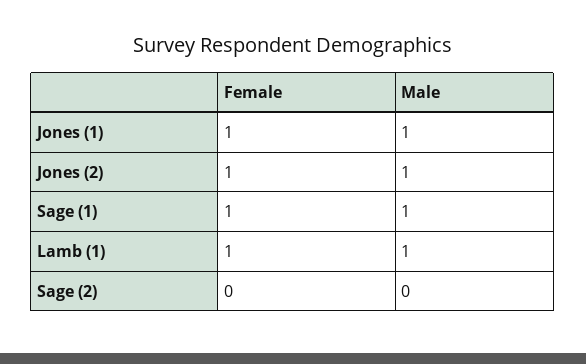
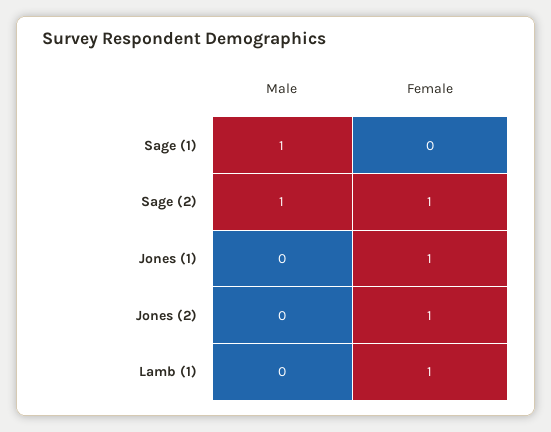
Male, Jones (1): 1 -> 0
Male, Jones (2): 1 -> 0
Female, Sage (1): 1 -> 0
Male, Lamb (1): 1 -> 0
Female, Sage (2): 0 -> 1
Male, Sage (2): 0 -> 1

